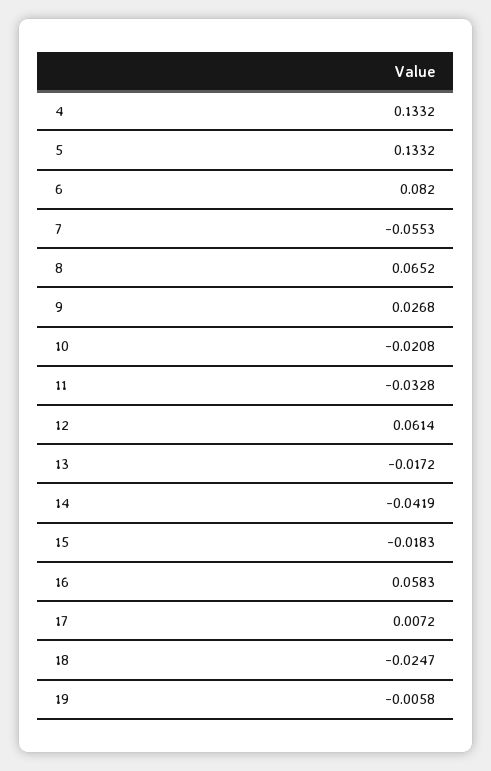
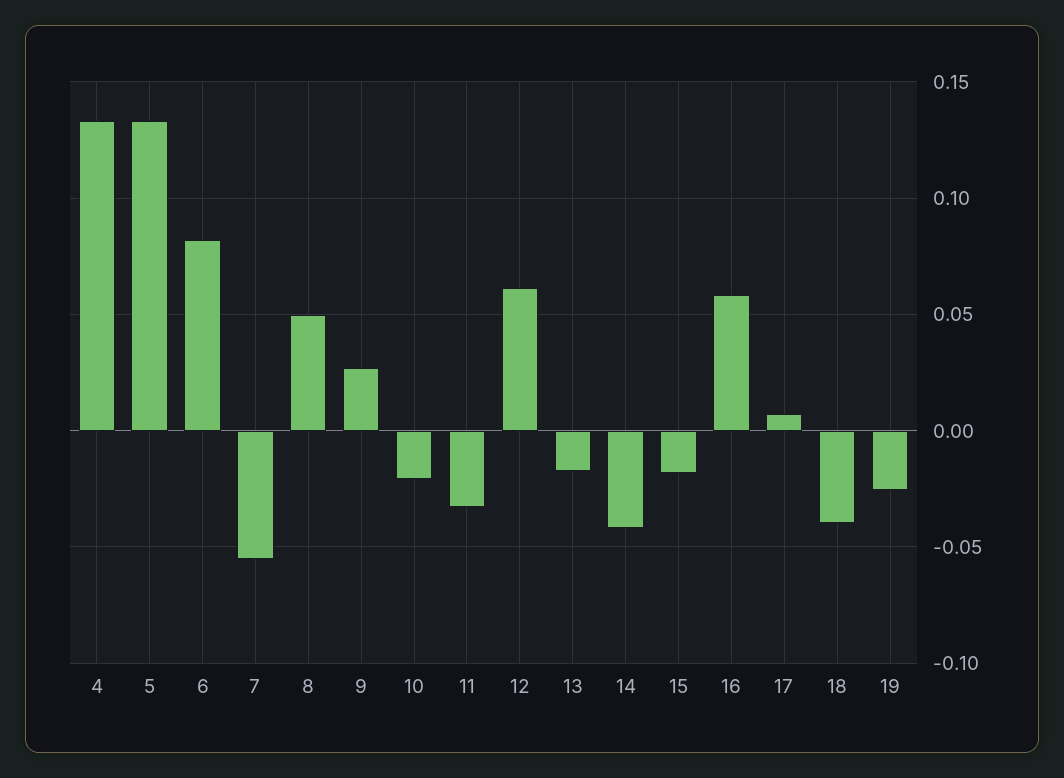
8: 0.0652 -> 0.05
18: -0.0247 -> -0.04
19: -0.0058 -> -0.025

